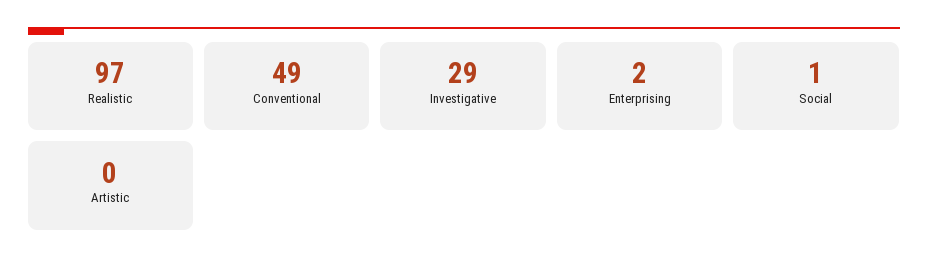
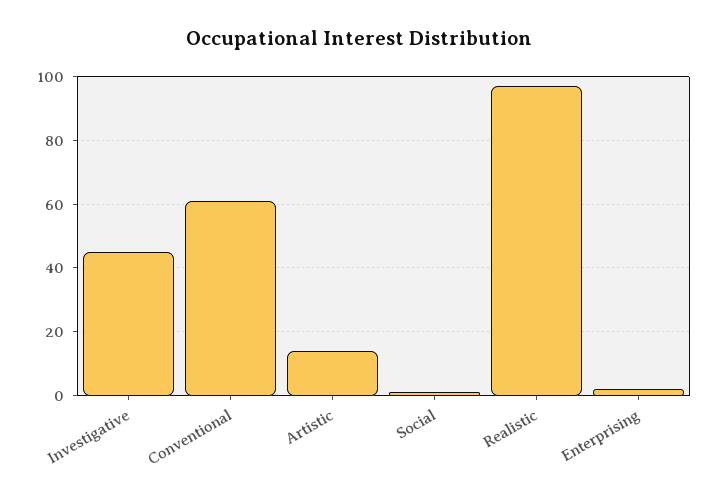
Conventional: 49 -> 60
Investigative: 29 -> 45
Artistic: 0 -> 15

